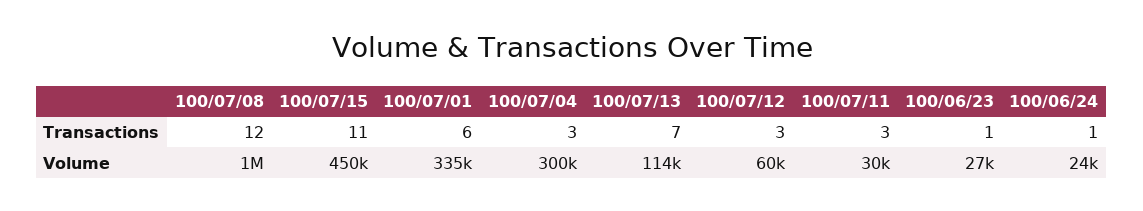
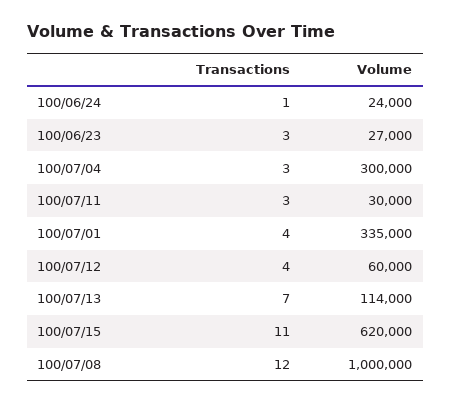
100/07/01, Transactions: 6 -> 4
100/07/12, Transactions: 3 -> 4
100/06/23, Transactions: 1 -> 3
100/07/15, Volume: 450000 -> 620000

